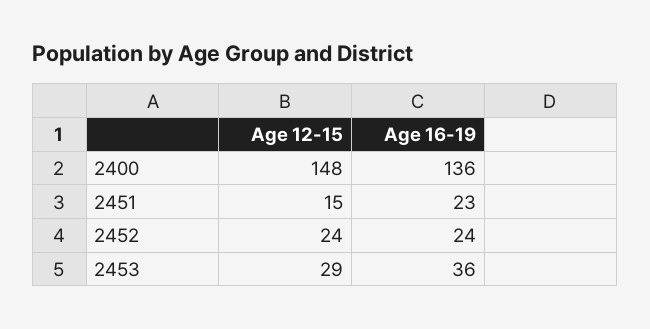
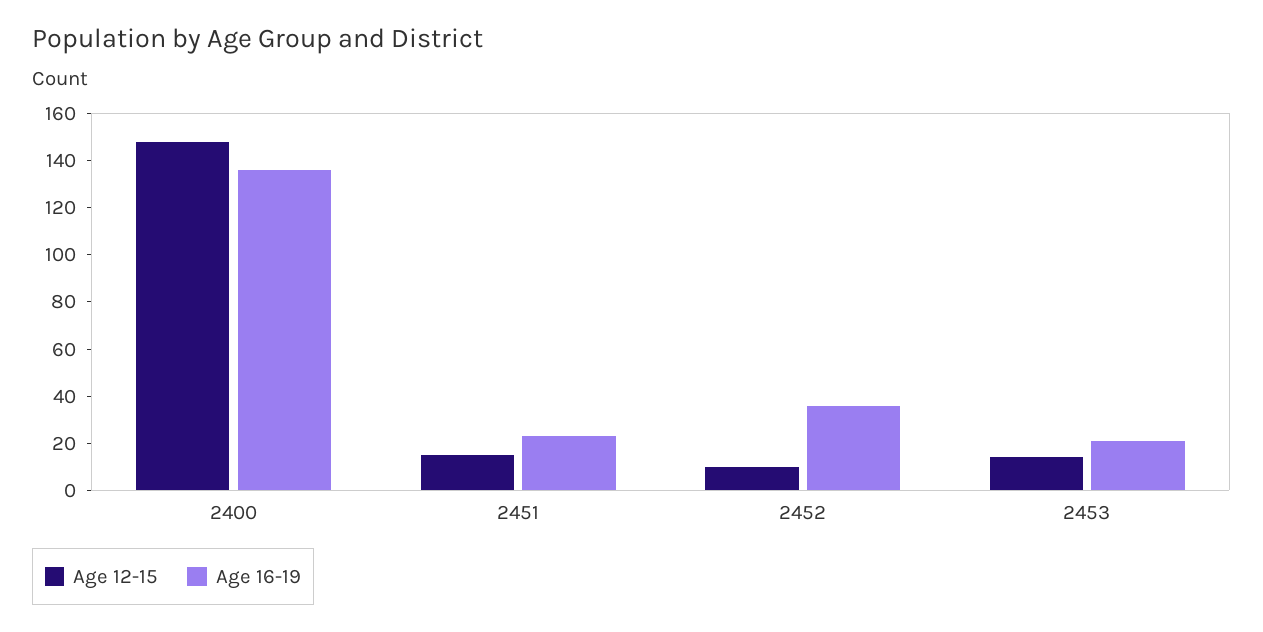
Age 12-15, 2452: 24 -> 10
Age 16-19, 2452: 24 -> 35
Age 12-15, 2453: 29 -> 15
Age 16-19, 2453: 36 -> 20

